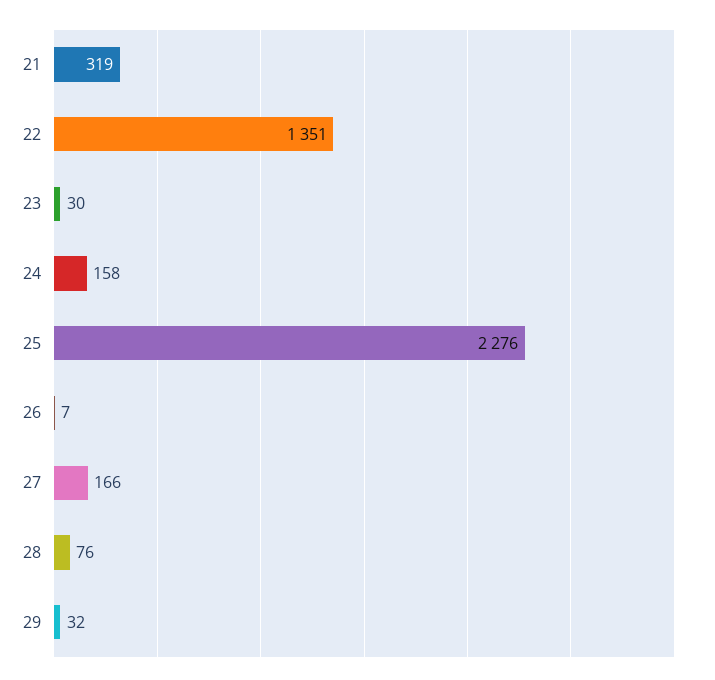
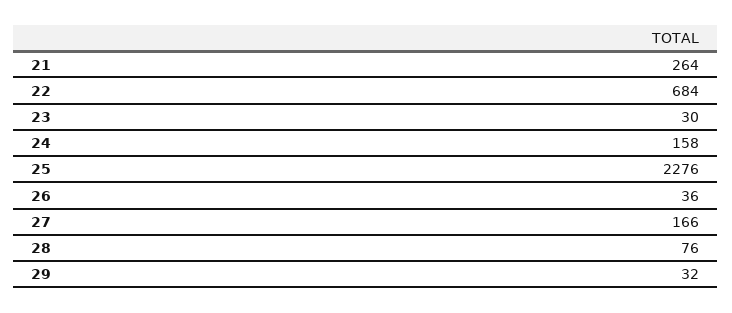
21: 319 -> 264
22: 1351 -> 684
26: 7 -> 36

